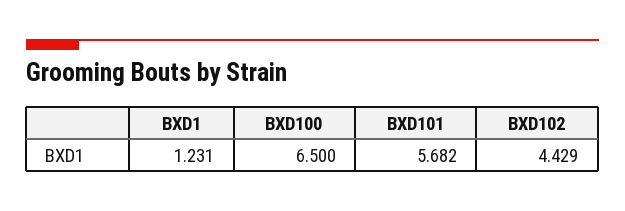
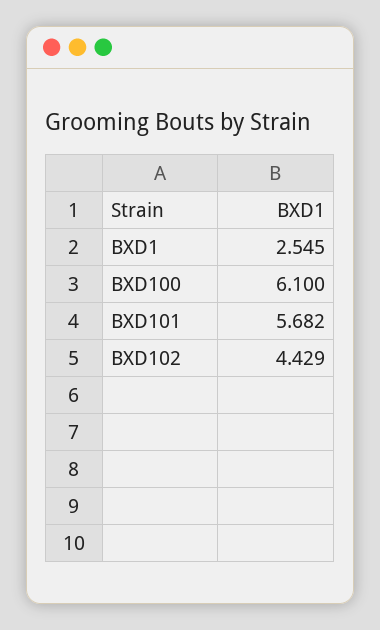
BXD1: 1.231 -> 2.545
BXD100: 6.5 -> 6.1

